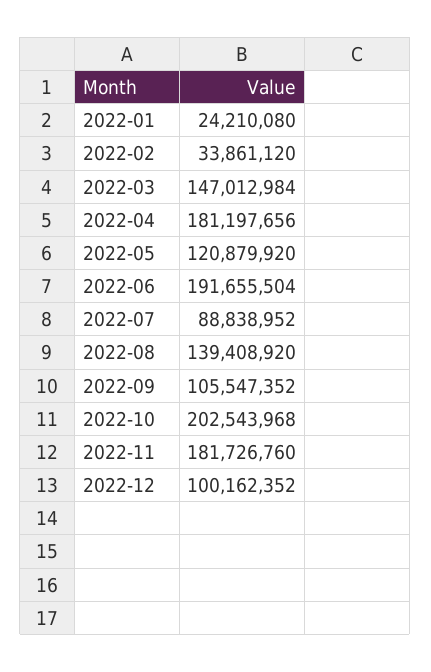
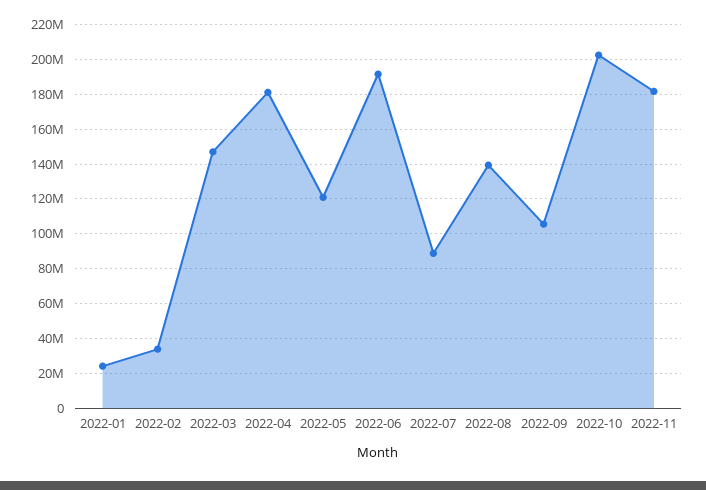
2022-12: 100162352 -> none

